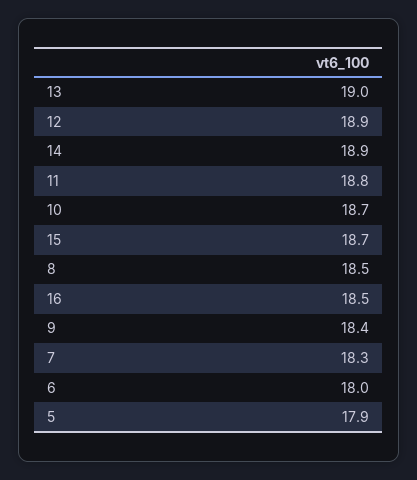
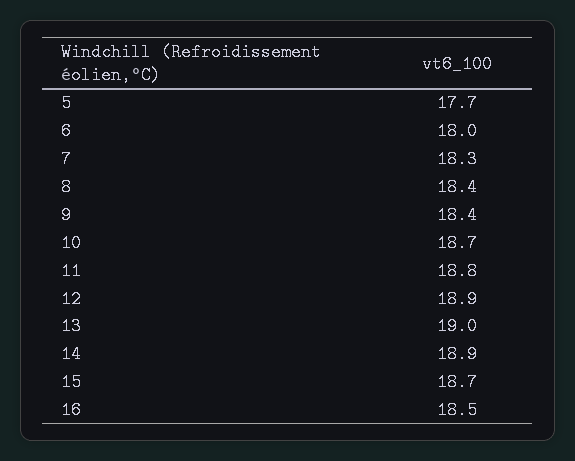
8: 18.5 -> 18.4
5: 17.9 -> 17.7

